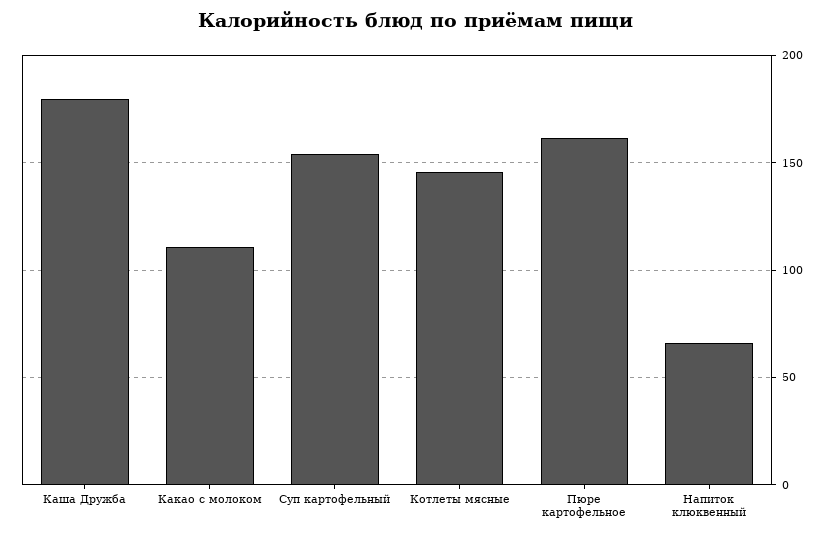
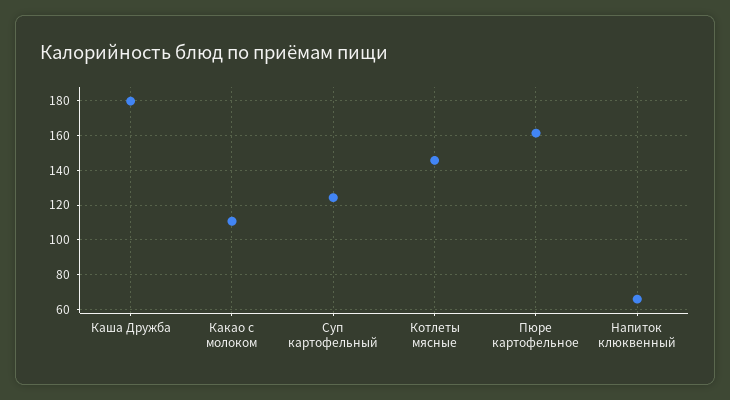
Суп картофельный: 155 -> 125

